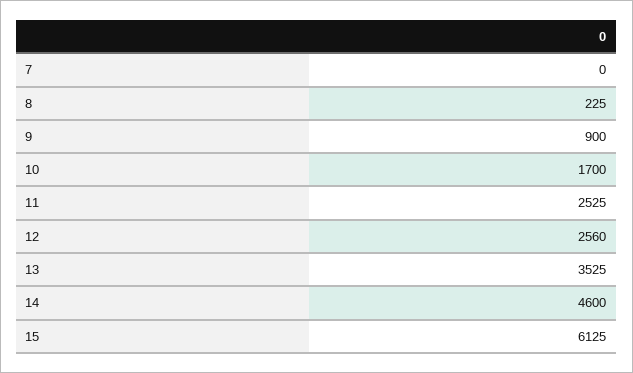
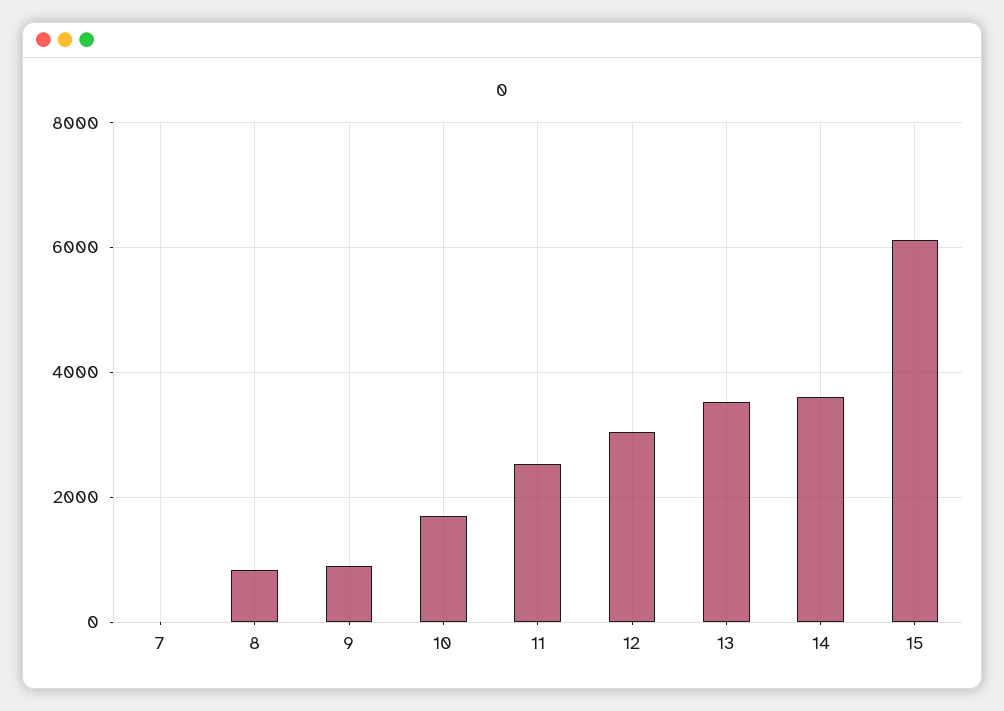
8: 225 -> 800
12: 2560 -> 3000
14: 4600 -> 3600

